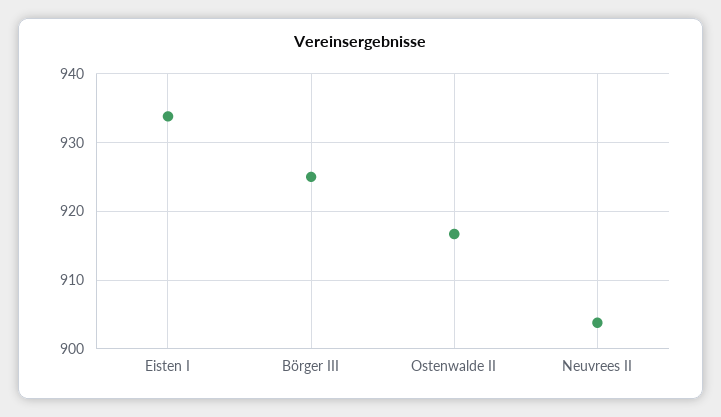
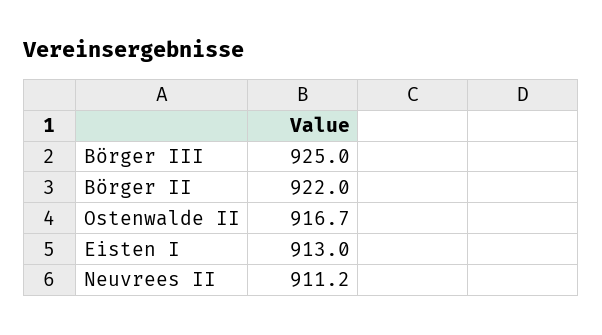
Eisten I: 934 -> 913
Neuvrees II: 904 -> 911.2
Börger II: none -> 922

